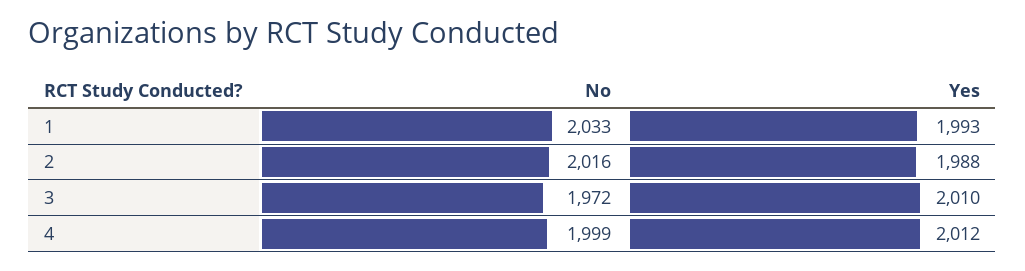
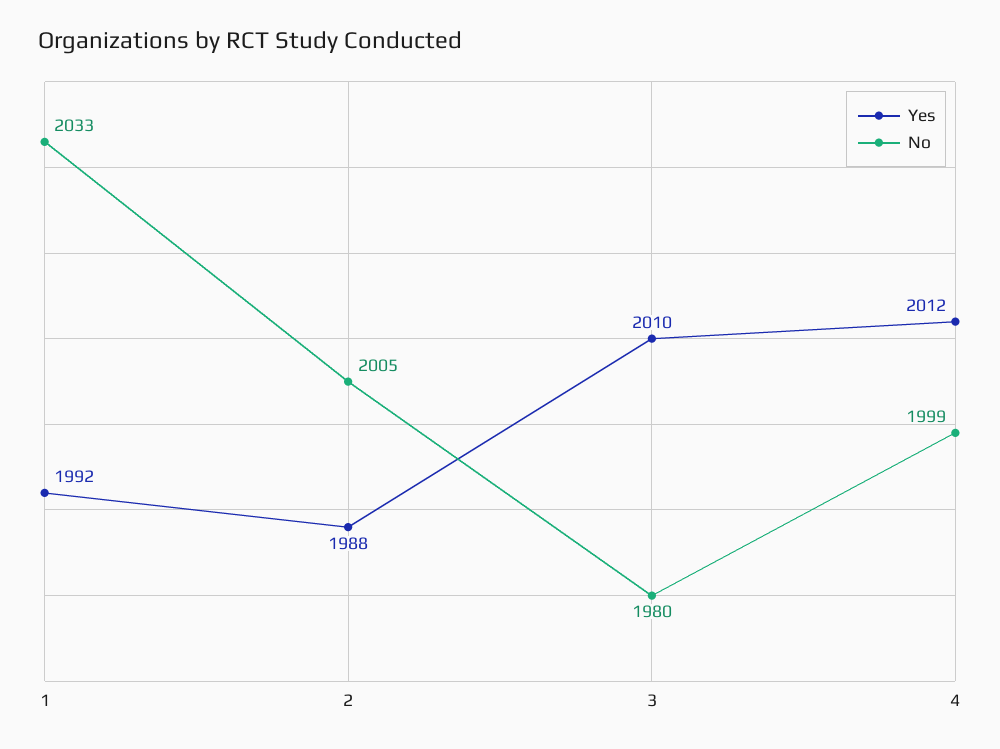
Yes, 1: 1993 -> 1992
No, 2: 2016 -> 2005
No, 3: 1972 -> 1980

